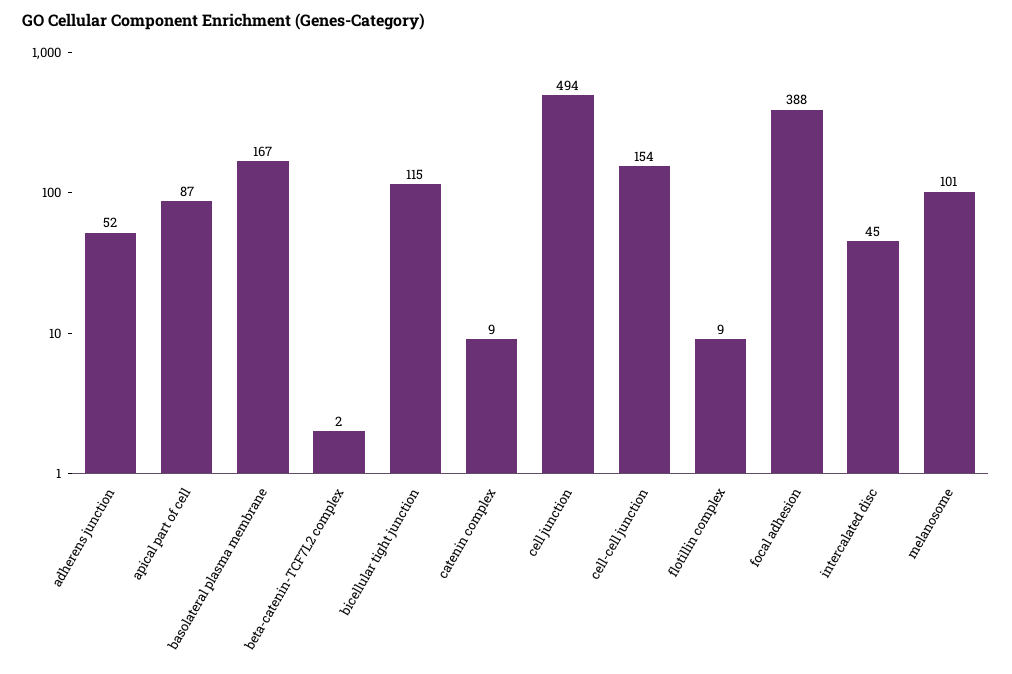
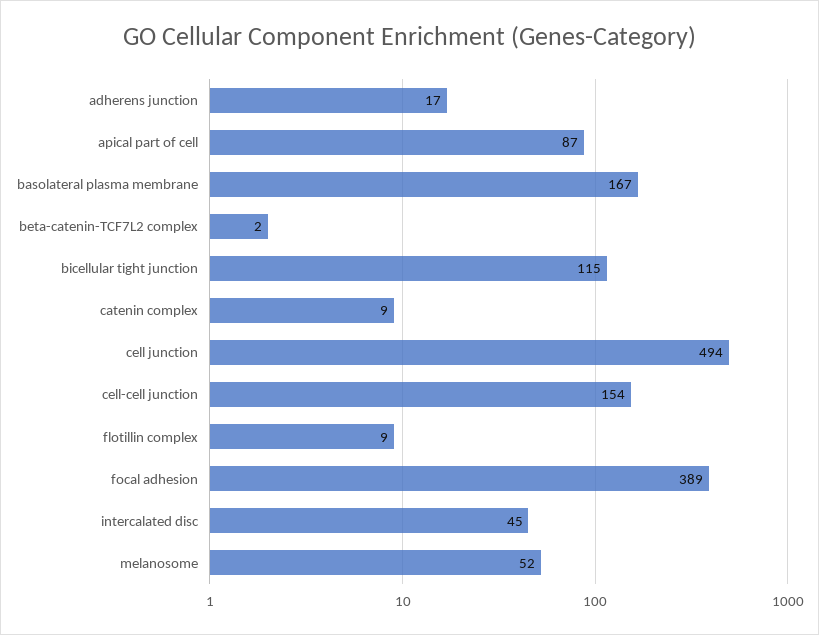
adherens junction: 52 -> 17
focal adhesion: 388 -> 389
melanosome: 101 -> 52

